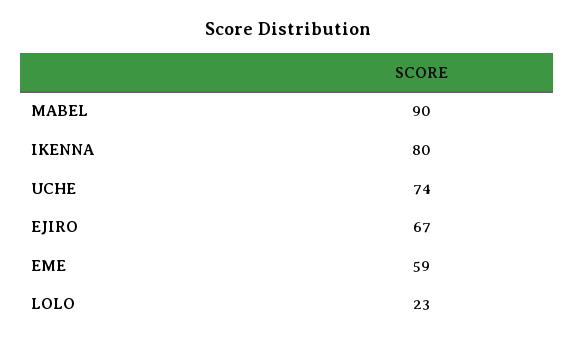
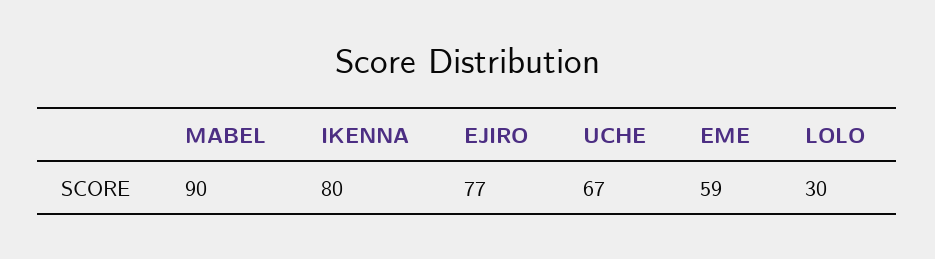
UCHE: 74 -> 67
EJIRO: 67 -> 77
LOLO: 23 -> 30

